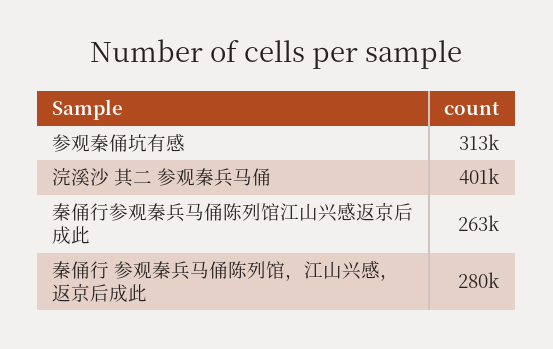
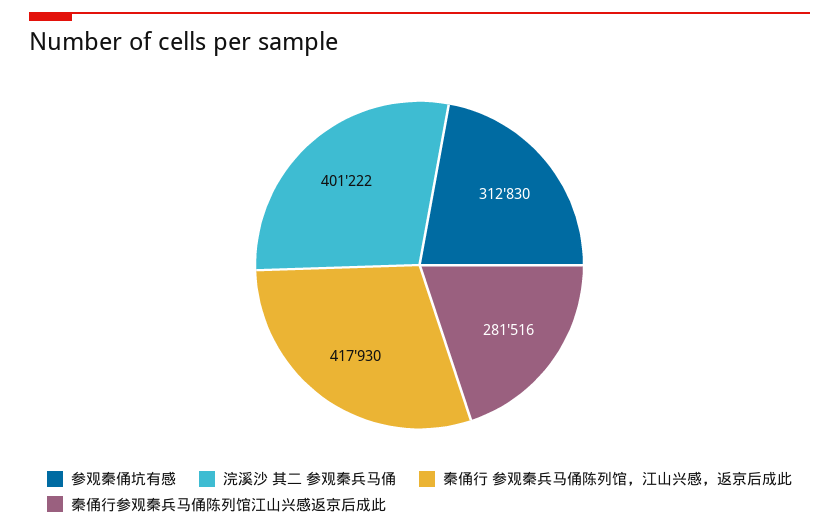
秦俑行参观秦兵马俑陈列馆江山兴感返京后成此: 263000 -> 281516
秦俑行 参观秦兵马俑陈列馆，江山兴感，返京后成此: 280000 -> 417930

